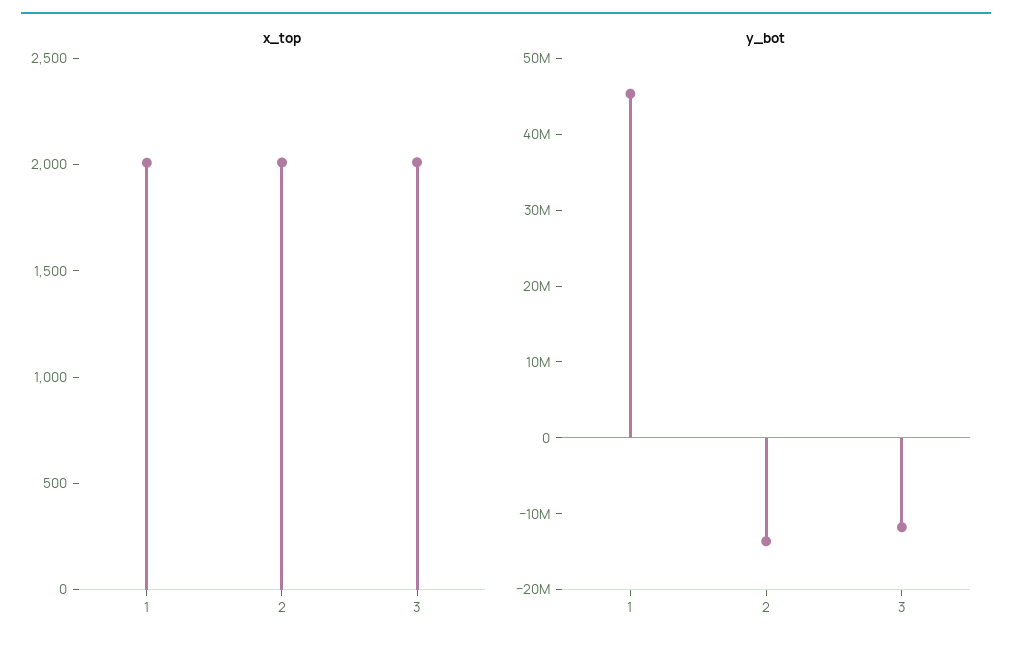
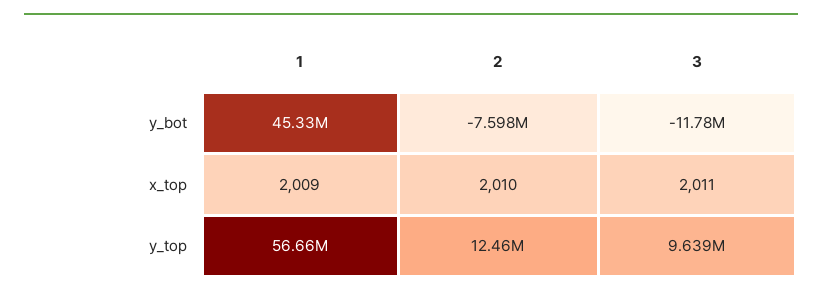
y_bot, 2: -14000000 -> -7598000
y_top, 1: none -> 56660000
y_top, 2: none -> 12460000
y_top, 3: none -> 9639000

